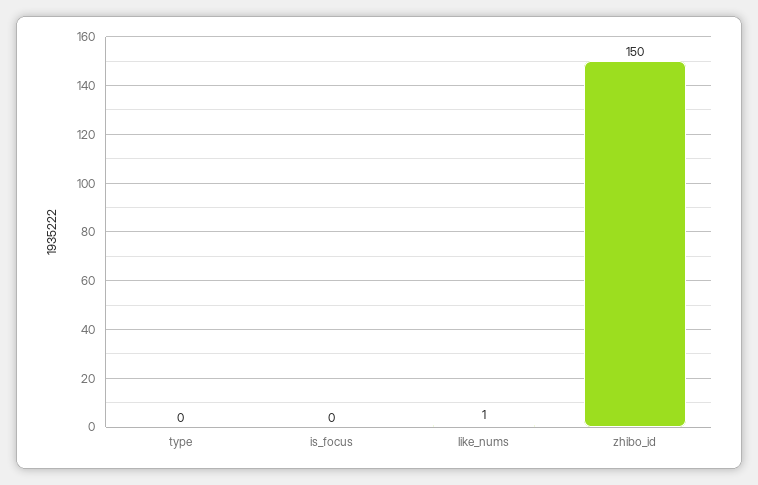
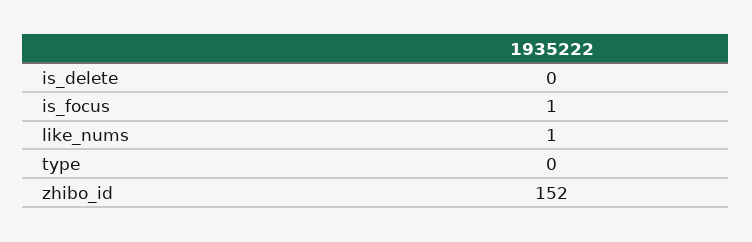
is_focus: 0 -> 1
zhibo_id: 150 -> 152
is_delete: none -> 0

